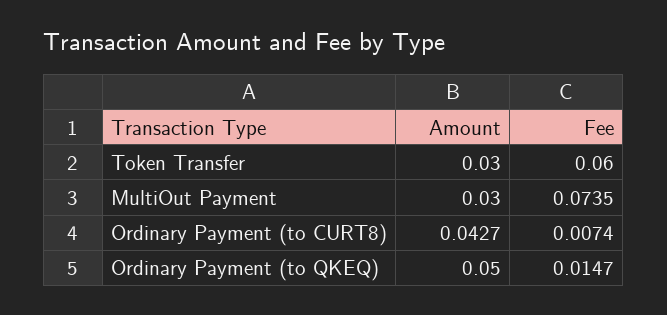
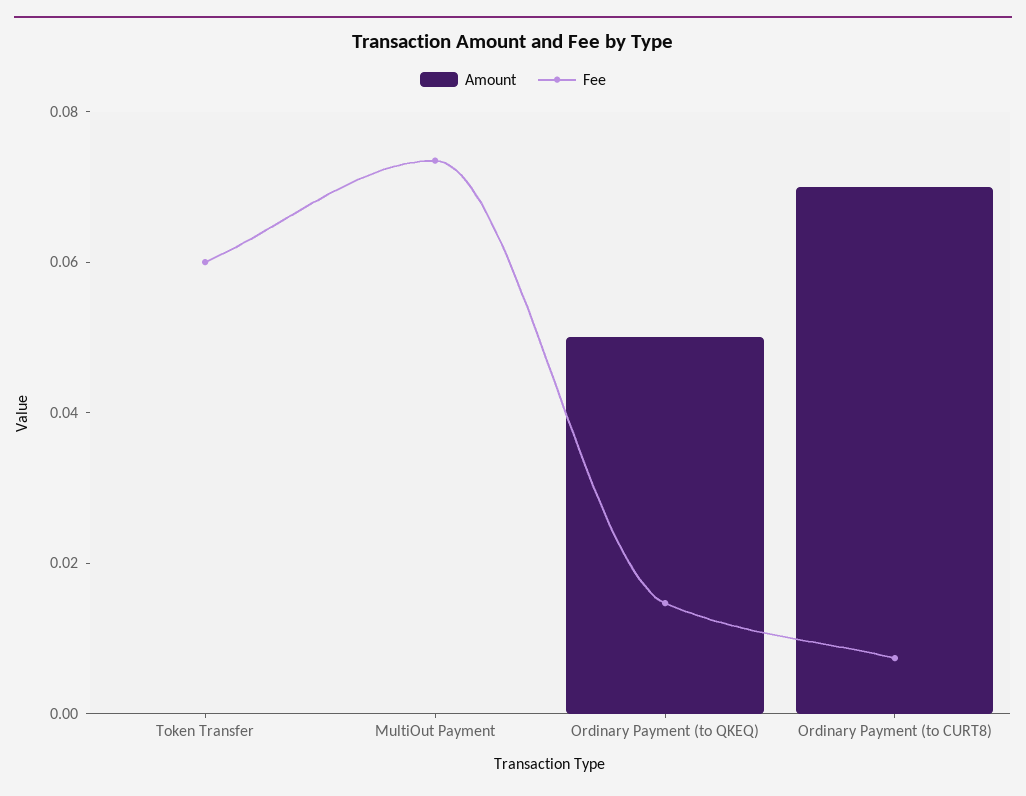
Amount, Token Transfer: 0.03 -> 0
Amount, MultiOut Payment: 0.03 -> 0
Amount, Ordinary Payment (to CURT8): 0.0427 -> 0.07

